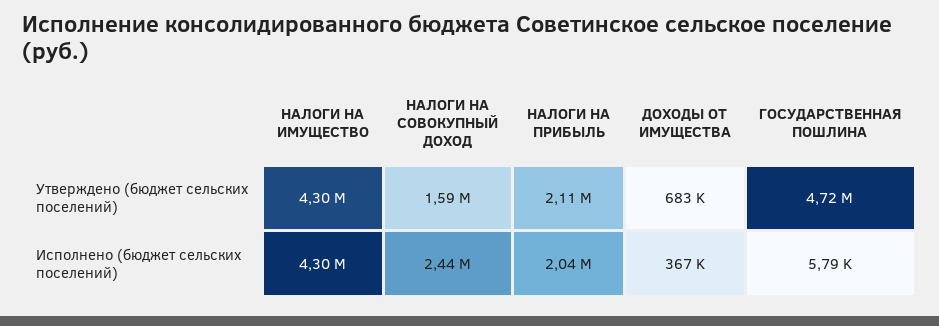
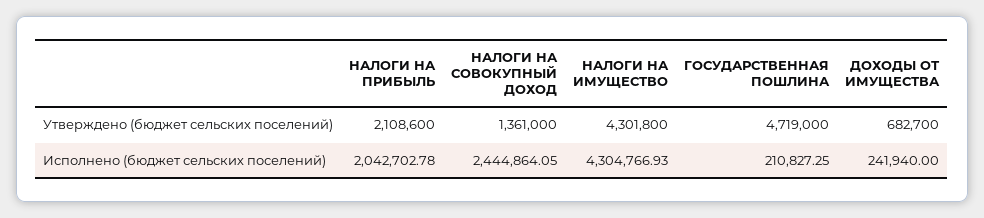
НАЛОГИ НА СОВОКУПНЫЙ ДОХОД, Утверждено (бюджет сельских поселений): 1590000 -> 1361000
ДОХОДЫ ОТ ИМУЩЕСТВА, Исполнено (бюджет сельских поселений): 367000 -> 241940
ГОСУДАРСТВЕННАЯ ПОШЛИНА, Исполнено (бюджет сельских поселений): 5790 -> 210827.25

